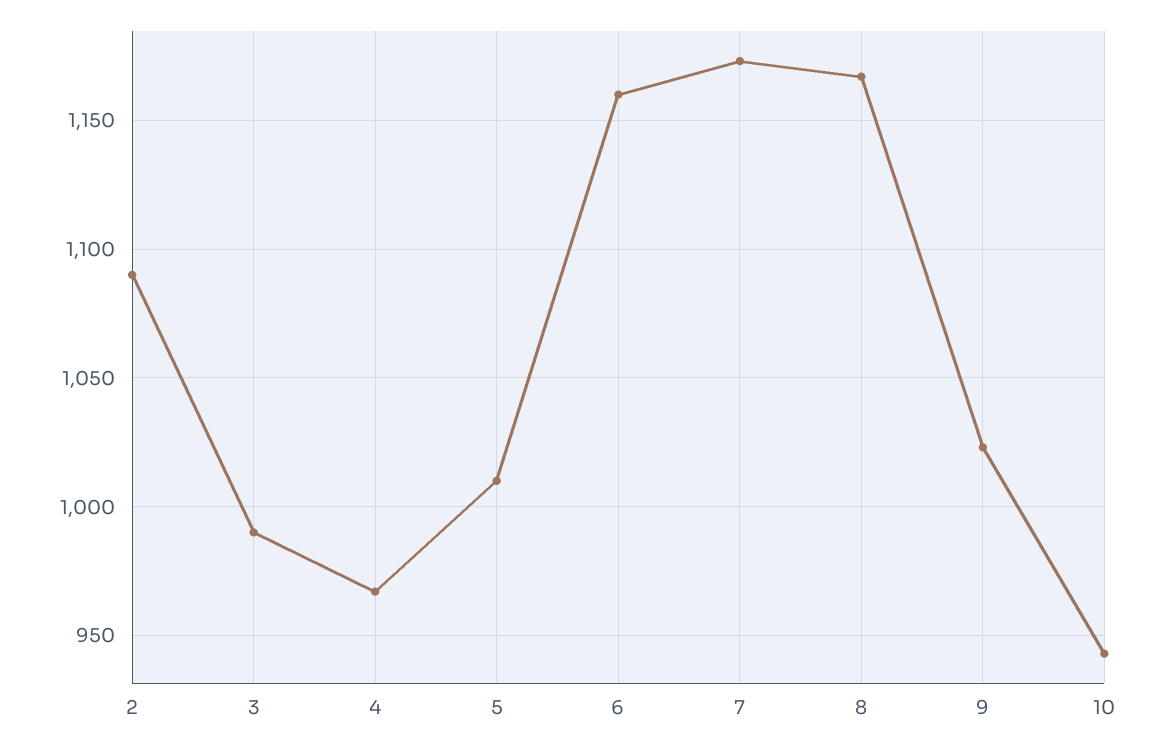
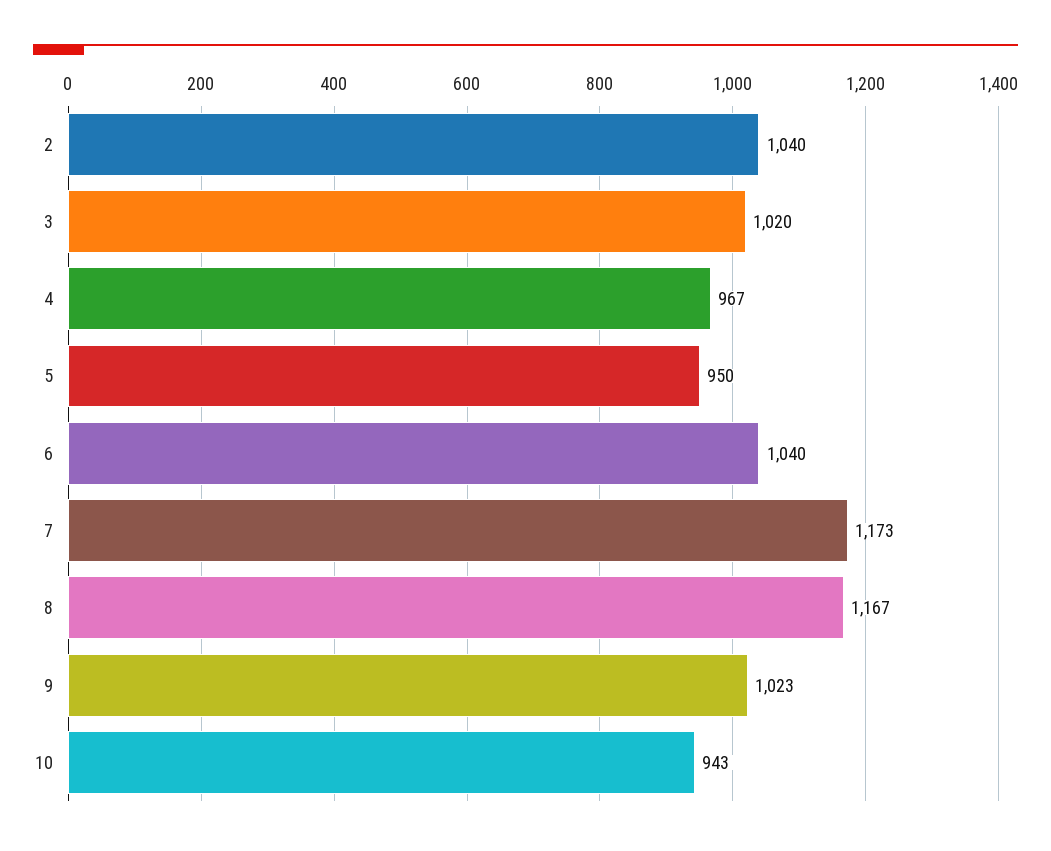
2: 1090 -> 1040
3: 990 -> 1020
5: 1010 -> 950
6: 1160 -> 1040

